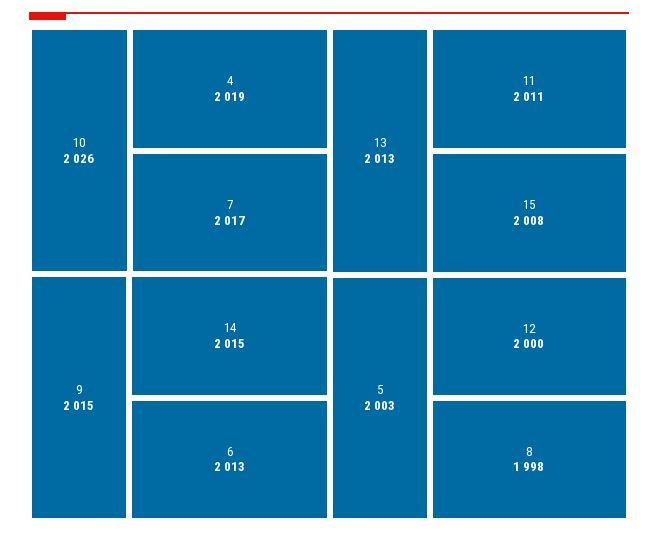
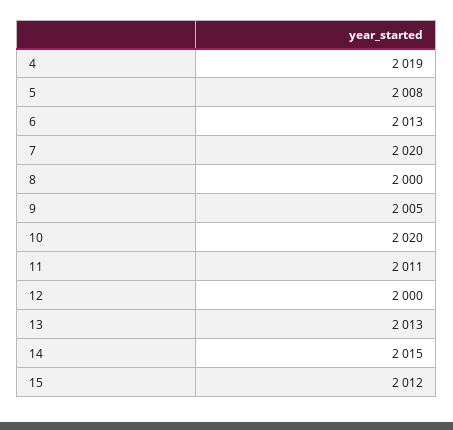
10: 2026 -> 2020
7: 2017 -> 2020
9: 2015 -> 2005
15: 2008 -> 2012
5: 2003 -> 2008
8: 1998 -> 2000

